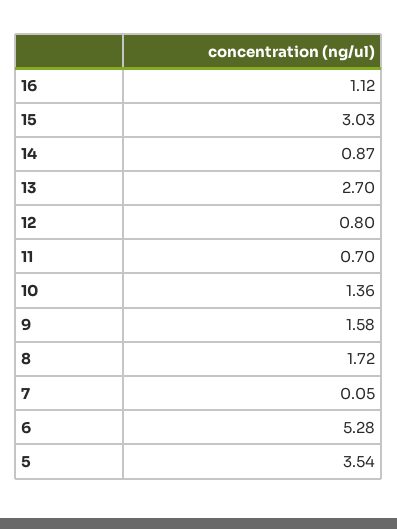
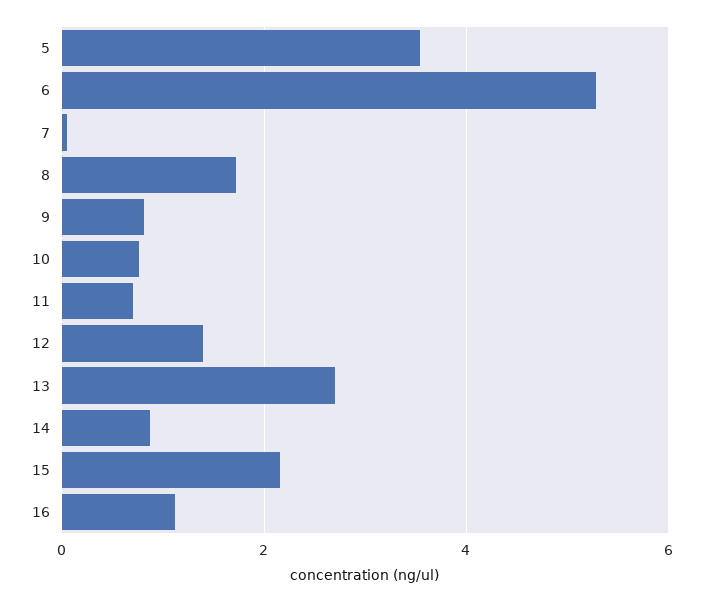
15: 3.03 -> 2.2
12: 0.8 -> 1.4
10: 1.36 -> 0.8
9: 1.58 -> 0.8

